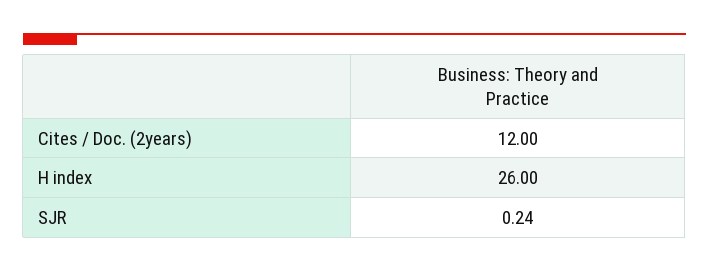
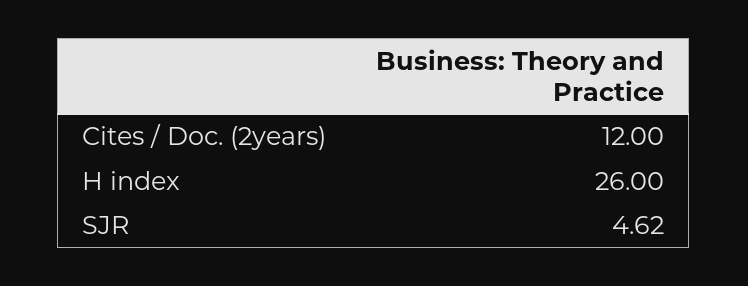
SJR: 0.24 -> 4.62

